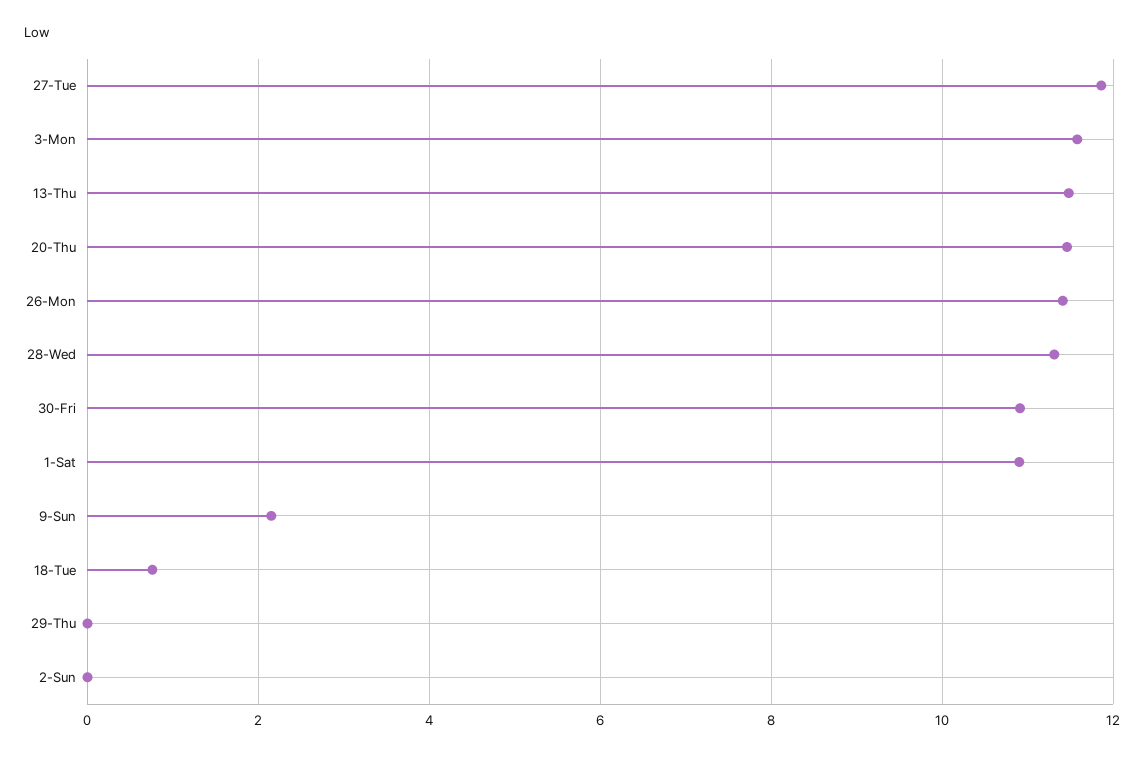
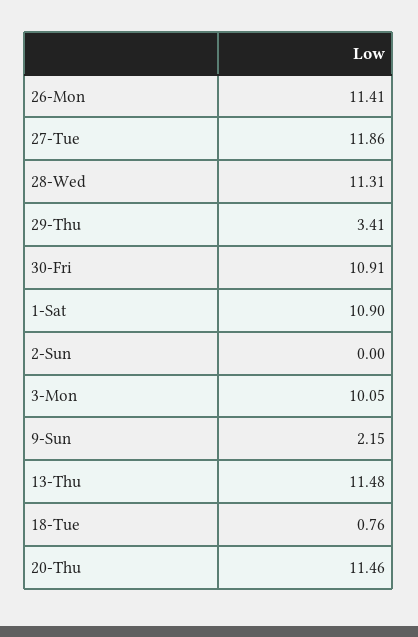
3-Mon: 11.6 -> 10.05
29-Thu: 0 -> 3.41

